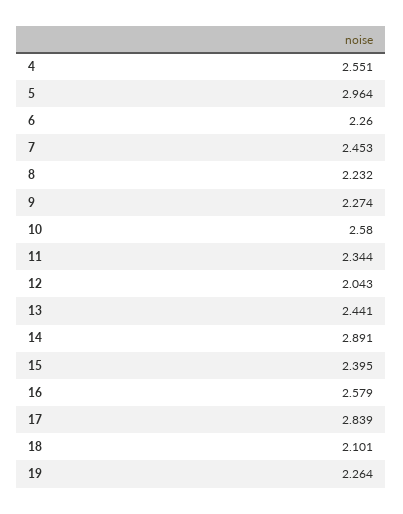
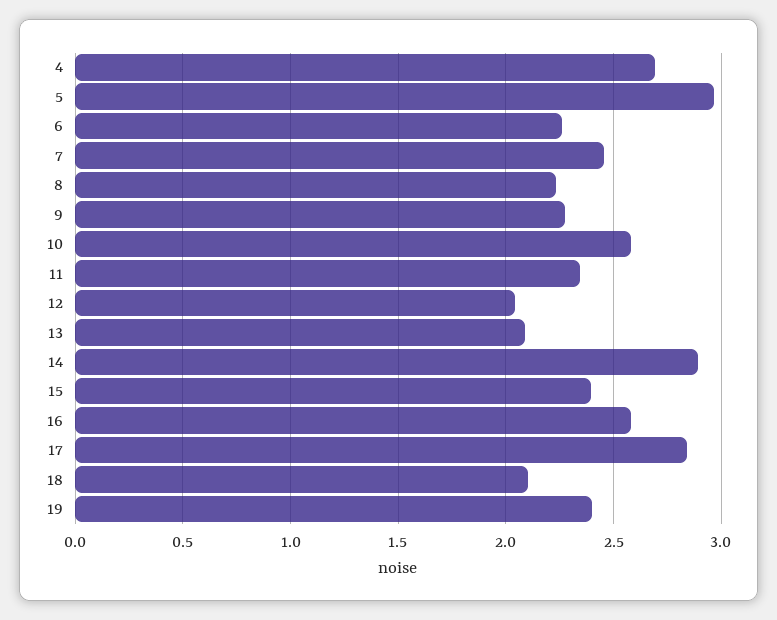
4: 2.551 -> 2.7
13: 2.441 -> 2.1
19: 2.264 -> 2.4

